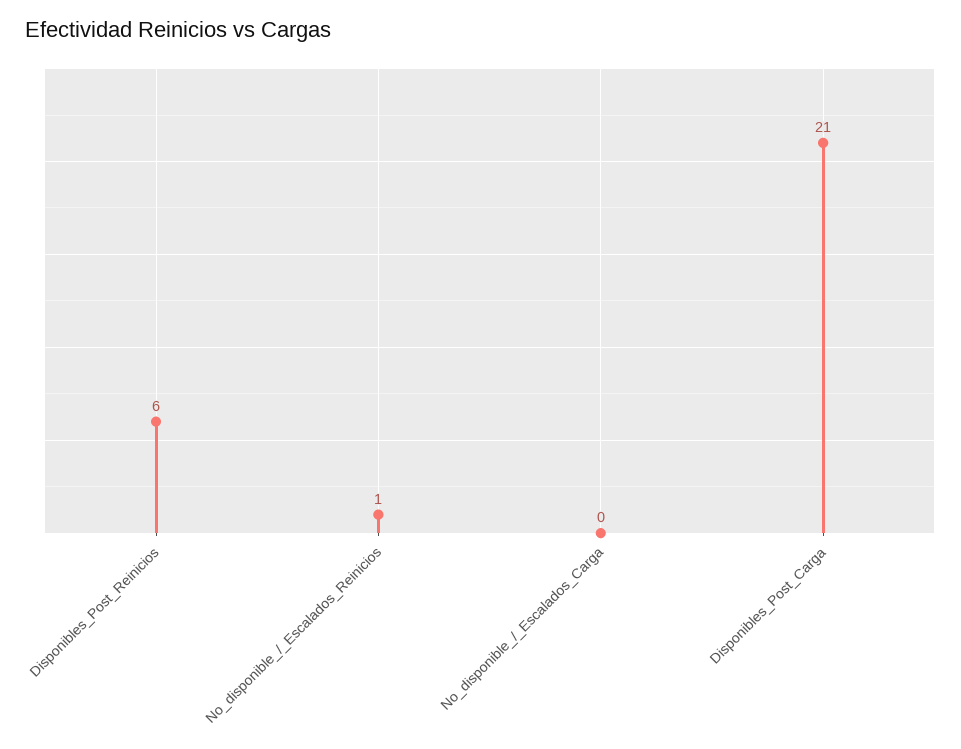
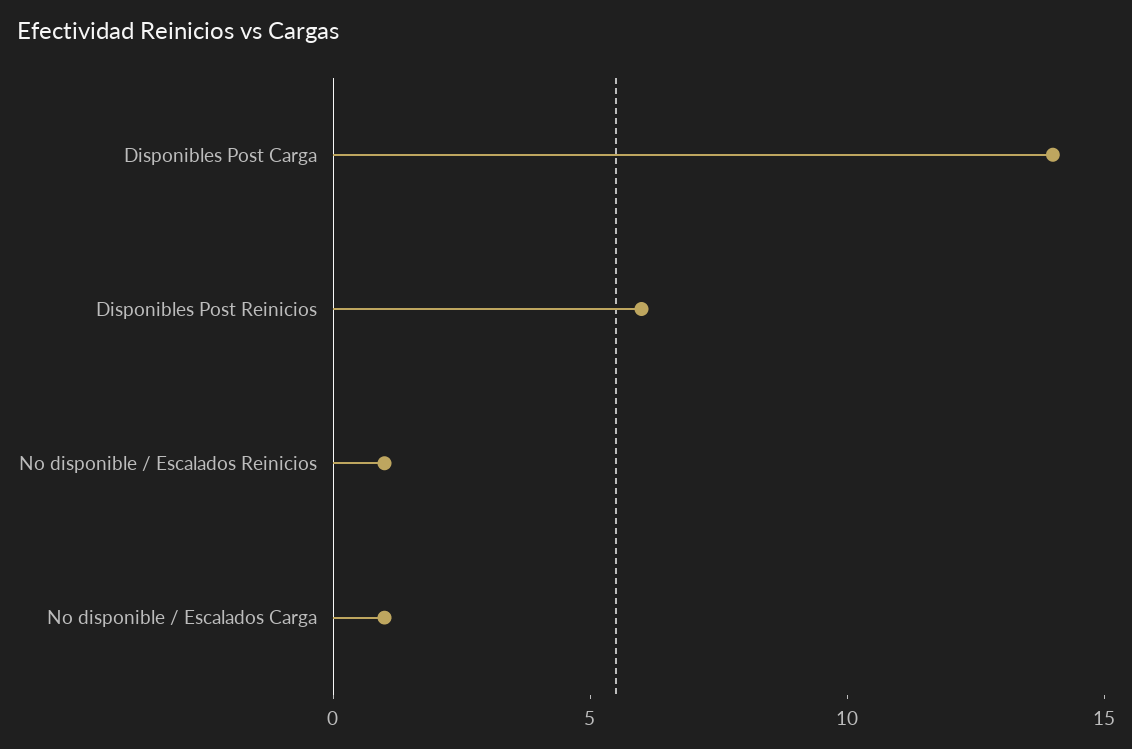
No_disponible_/_Escalados_Carga: 0 -> 1
Disponibles_Post_Carga: 21 -> 14

